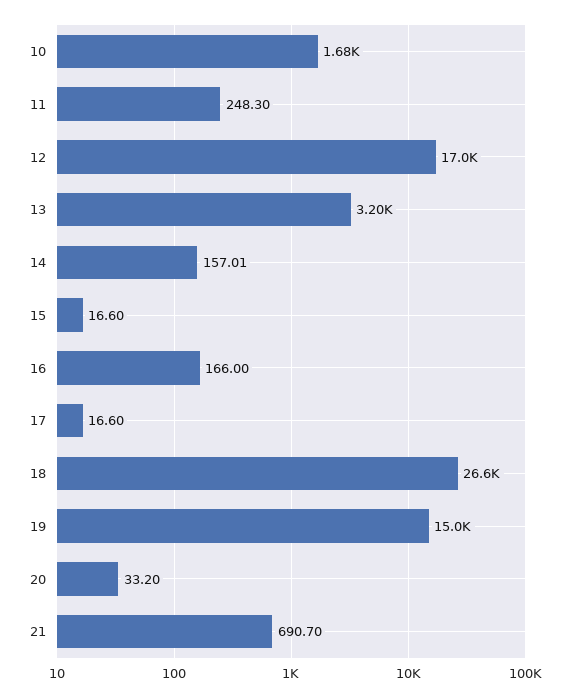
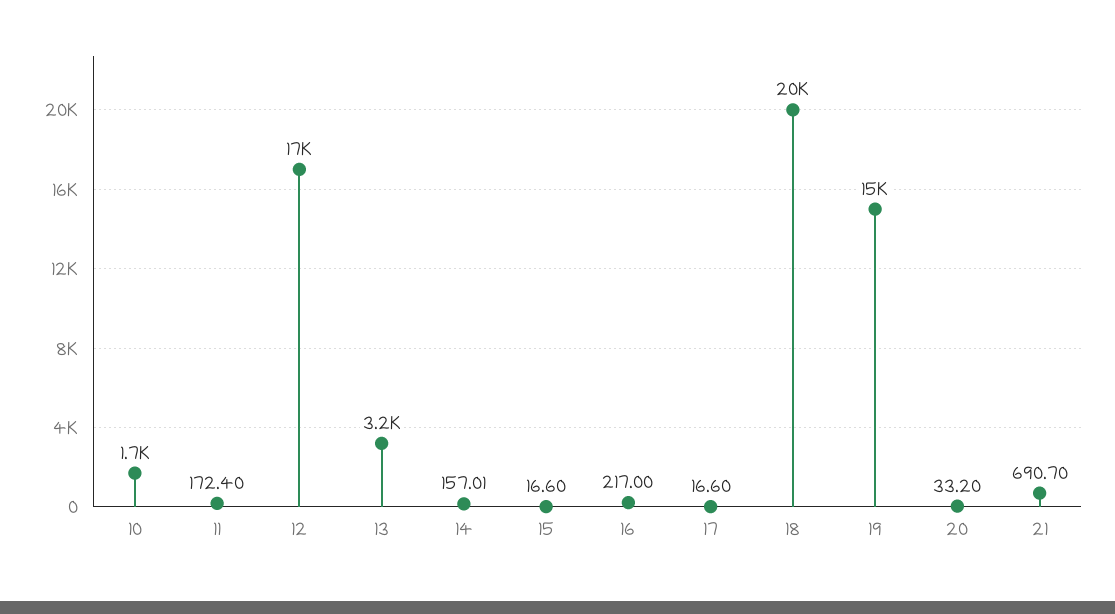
11: 248.3 -> 172.4
16: 166 -> 217
18: 26600 -> 20000

